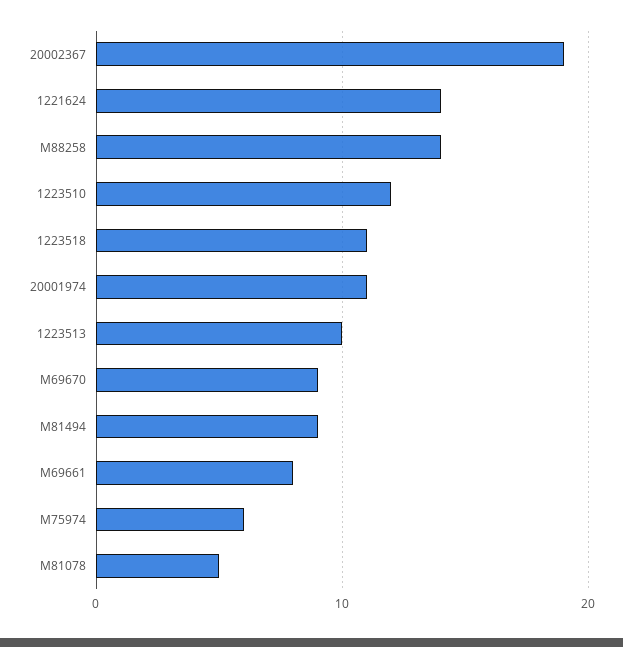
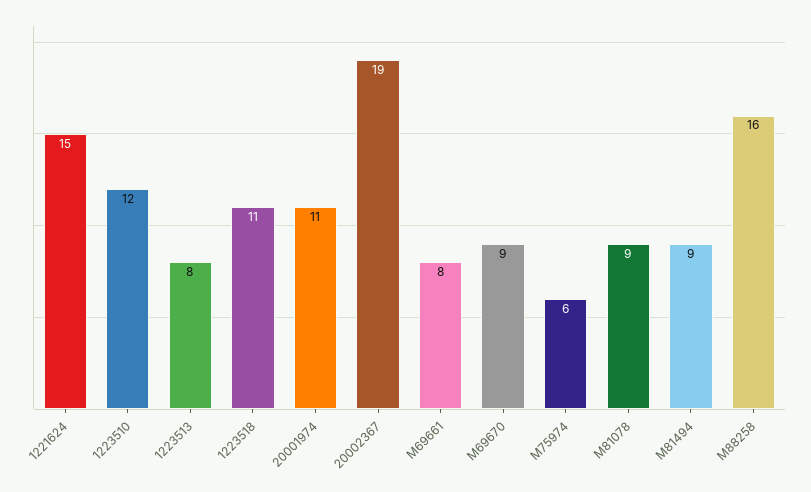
1221624: 14 -> 15
M88258: 14 -> 16
1223513: 10 -> 8
M81078: 5 -> 9

